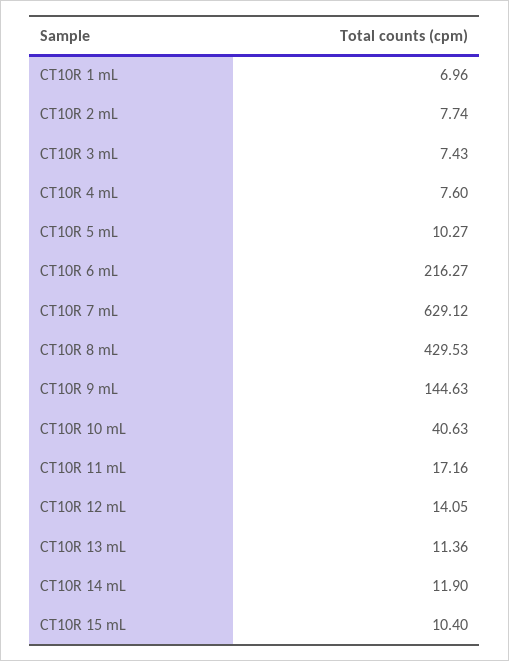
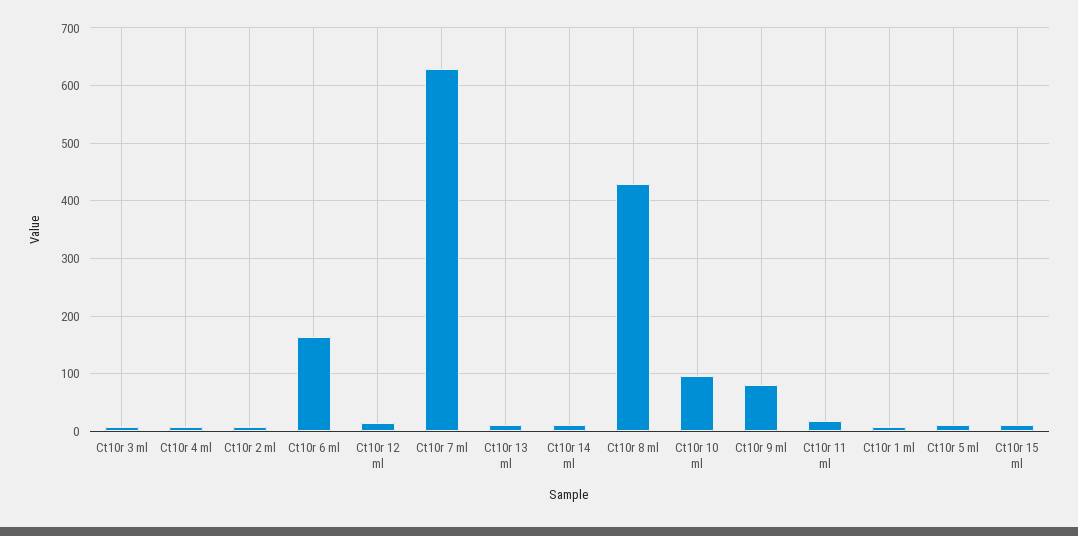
CT10R 6 mL: 216.27 -> 160
CT10R 9 mL: 144.63 -> 80
CT10R 10 mL: 40.63 -> 100

